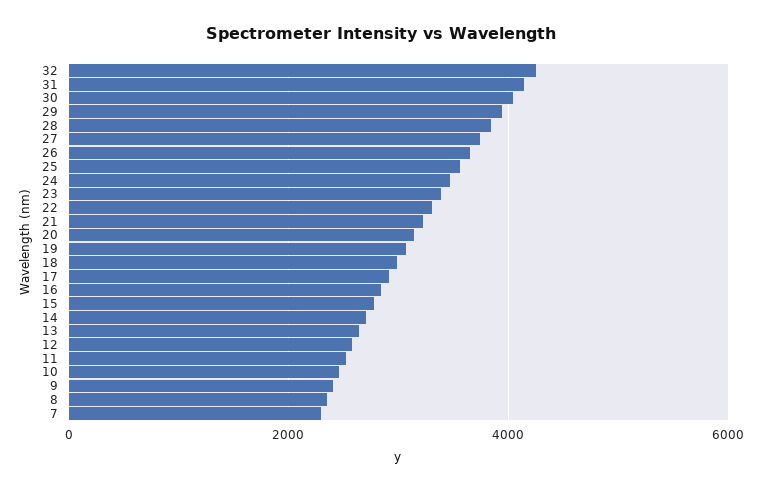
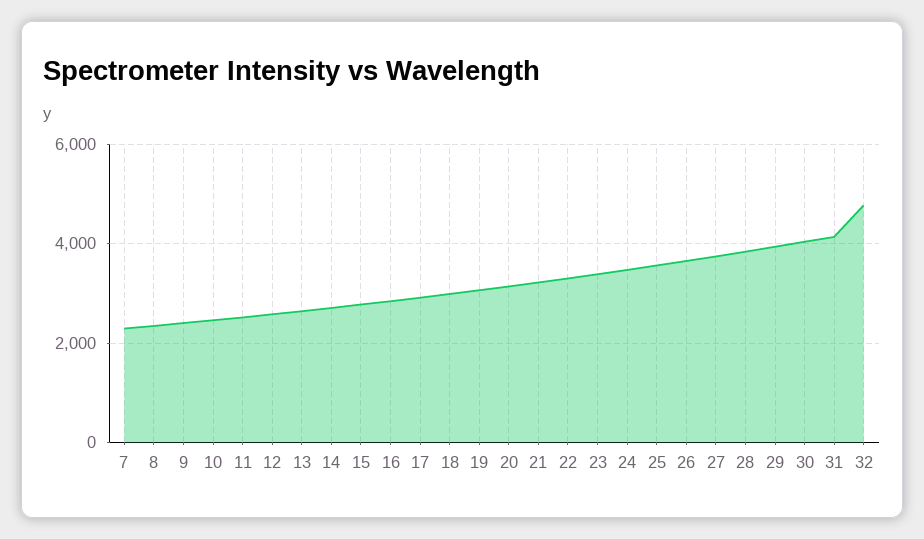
32: 4200 -> 4800

